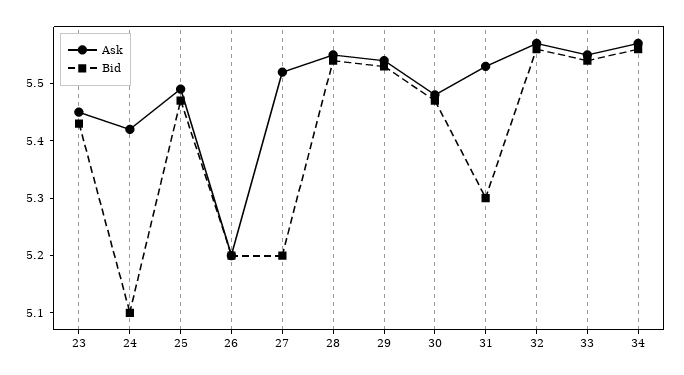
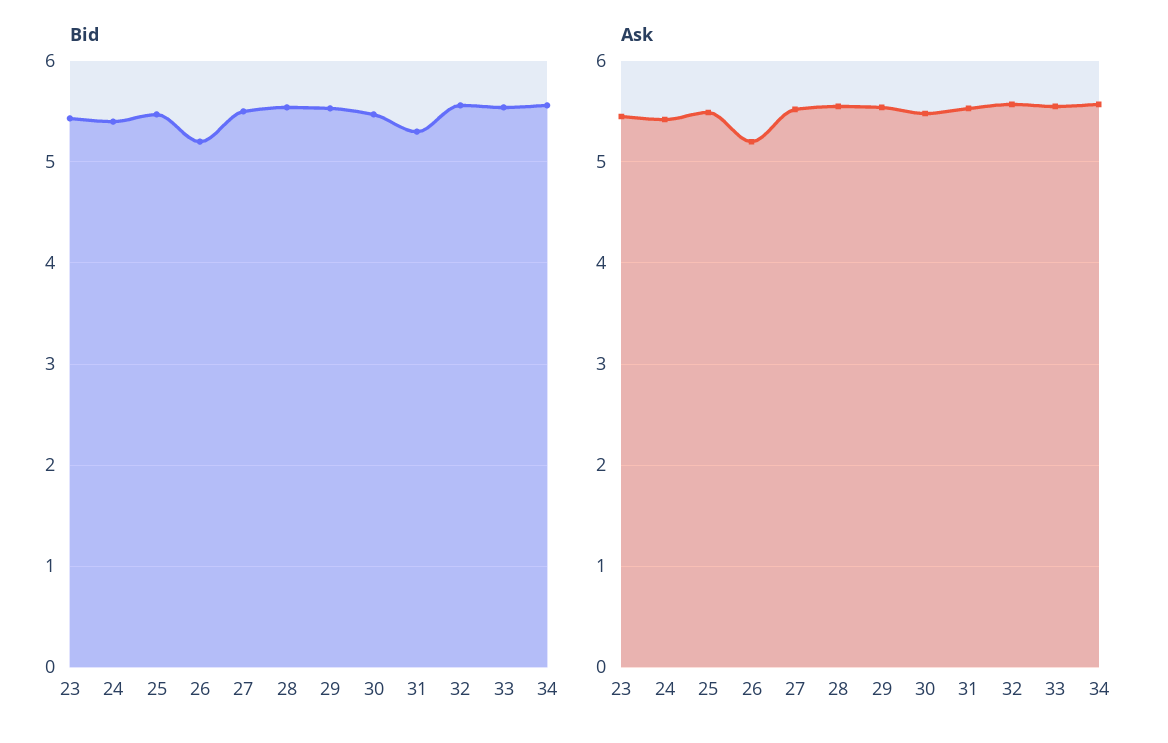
Bid, 24: 5.1 -> 5.4
Bid, 27: 5.2 -> 5.5

